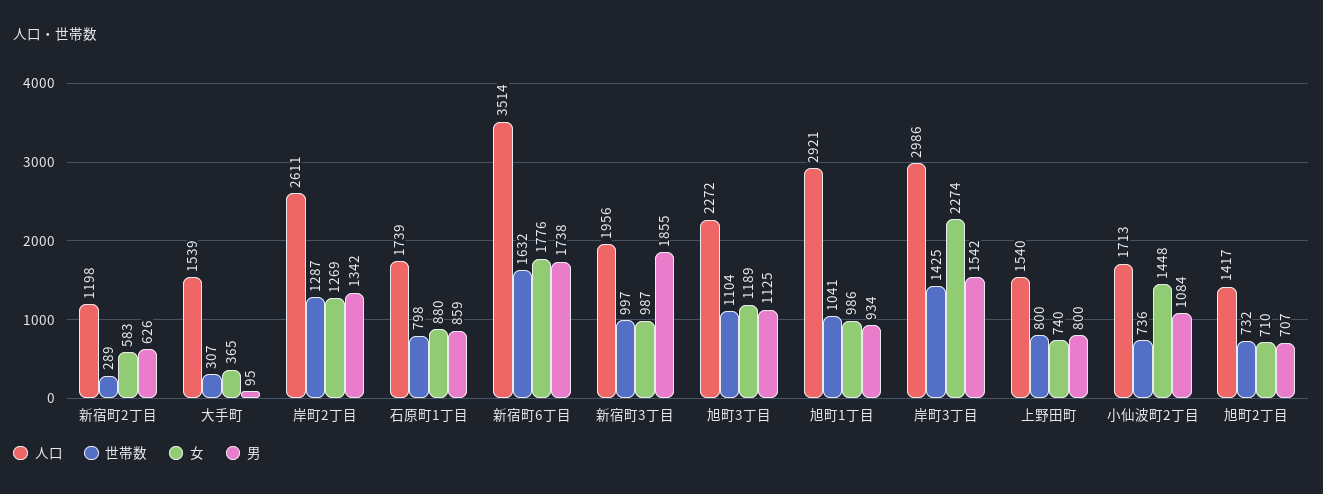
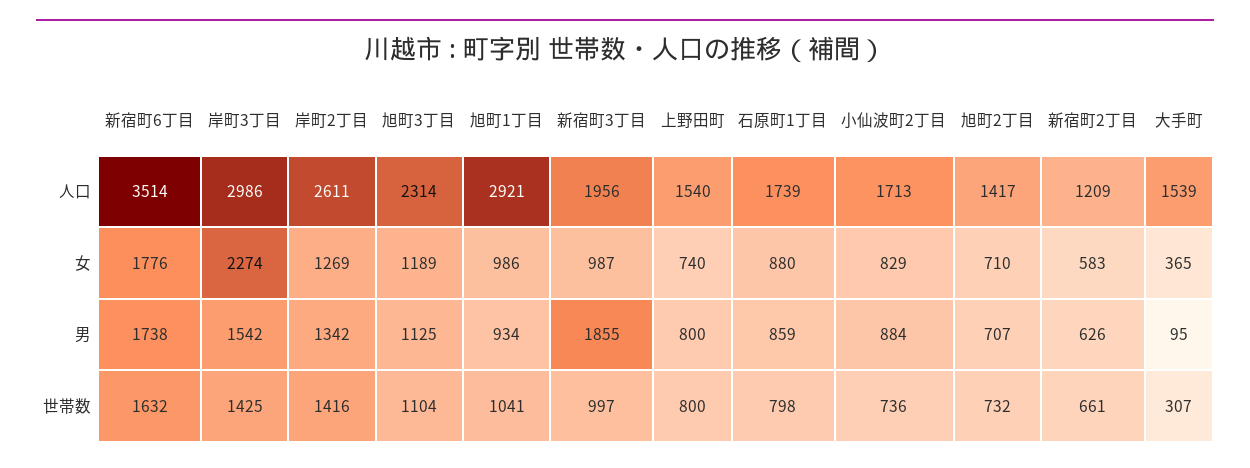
人口, 新宿町2丁目: 1198 -> 1209
世帯数, 新宿町2丁目: 289 -> 661
世帯数, 岸町2丁目: 1287 -> 1416
人口, 旭町3丁目: 2272 -> 2314
女, 小仙波町2丁目: 1448 -> 829
男, 小仙波町2丁目: 1084 -> 884

